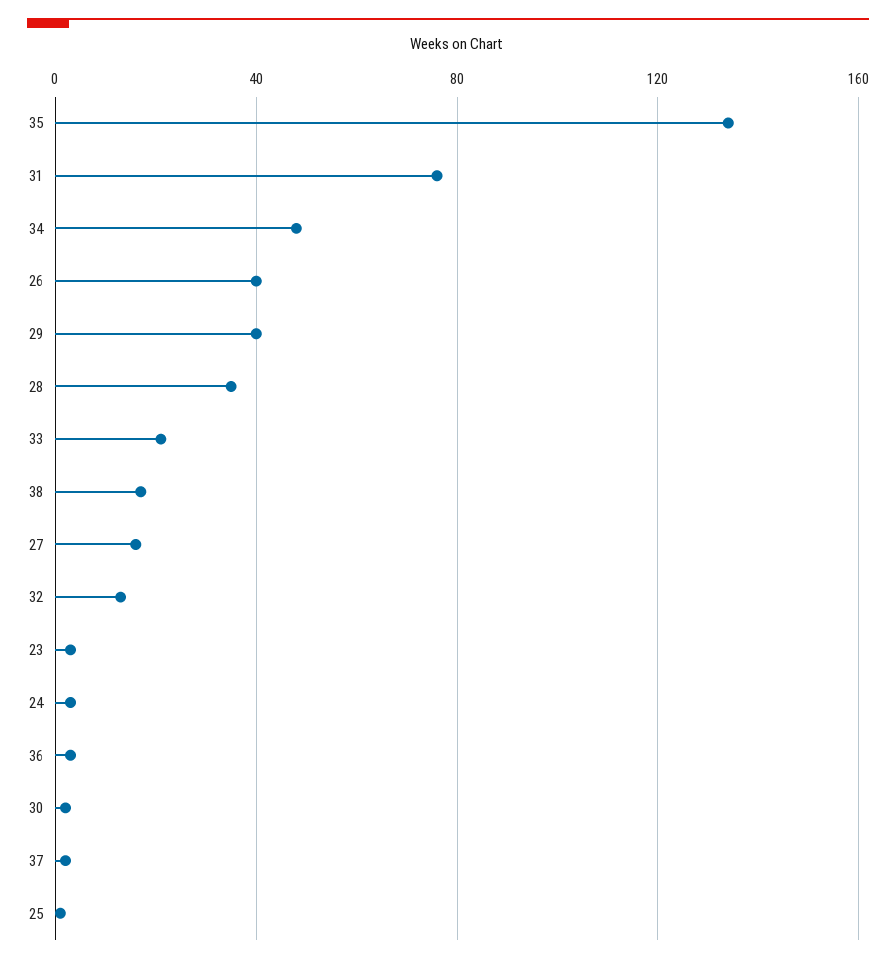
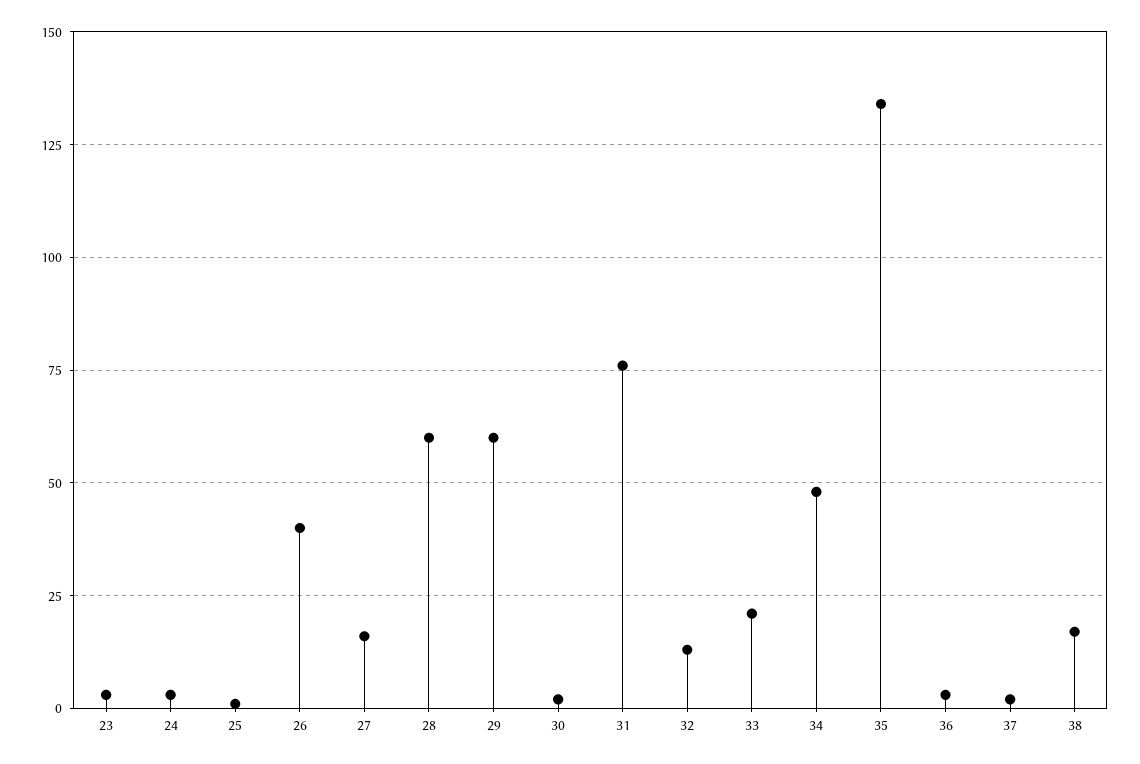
29: 40 -> 60
28: 35 -> 60

